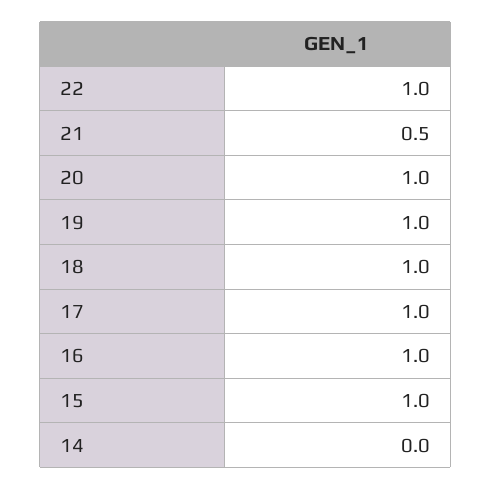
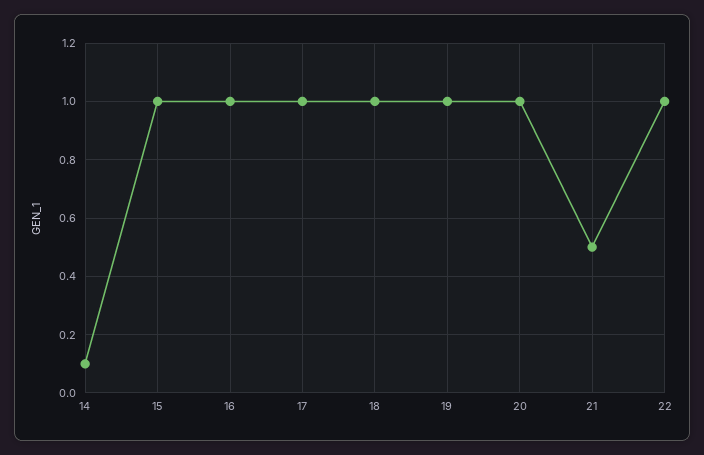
14: 0 -> 0.1

